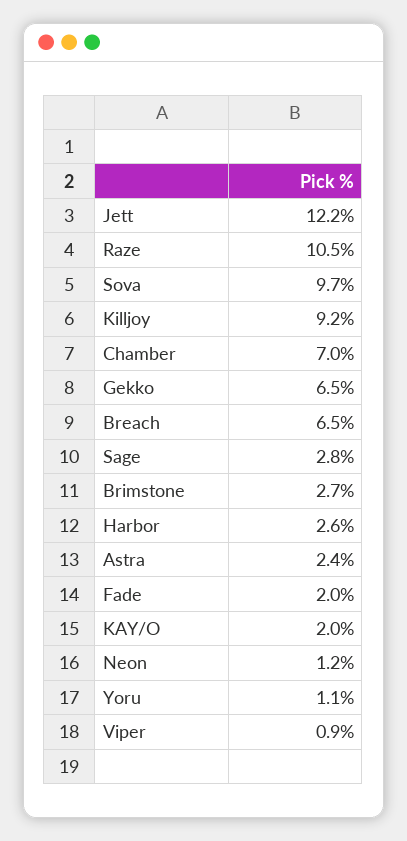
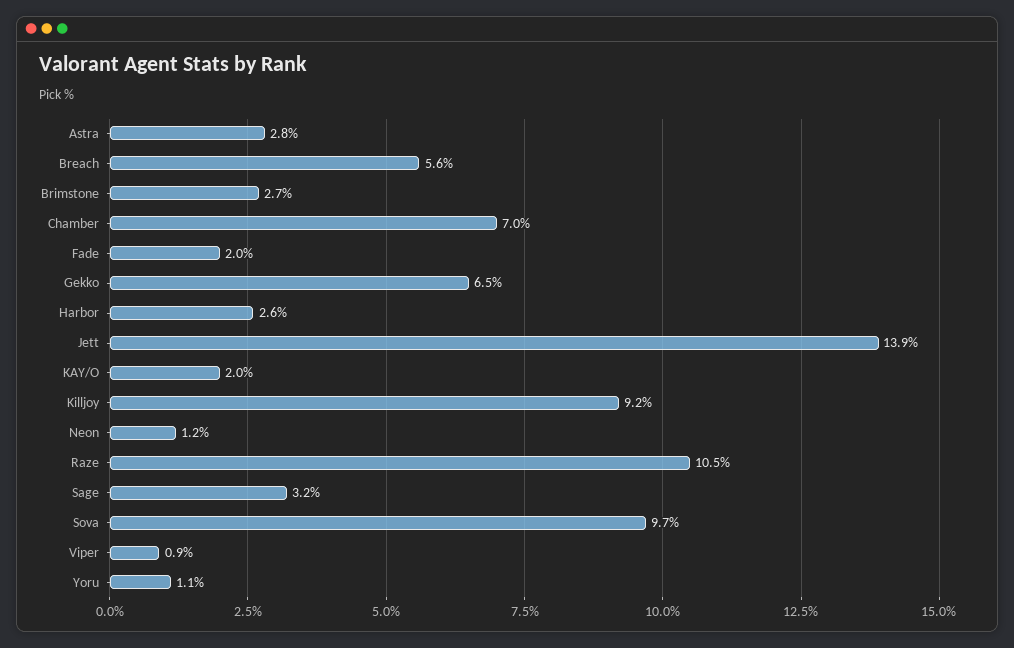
Jett: 12.2 -> 13.9
Breach: 6.5 -> 5.6
Sage: 2.8 -> 3.2
Astra: 2.4 -> 2.8

